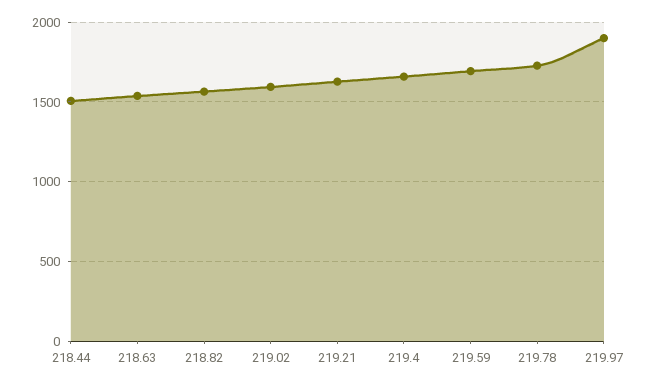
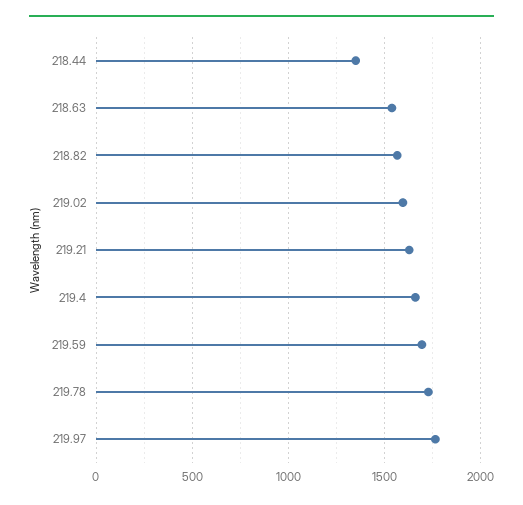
218.44: 1500 -> 1350
219.97: 1900 -> 1750

